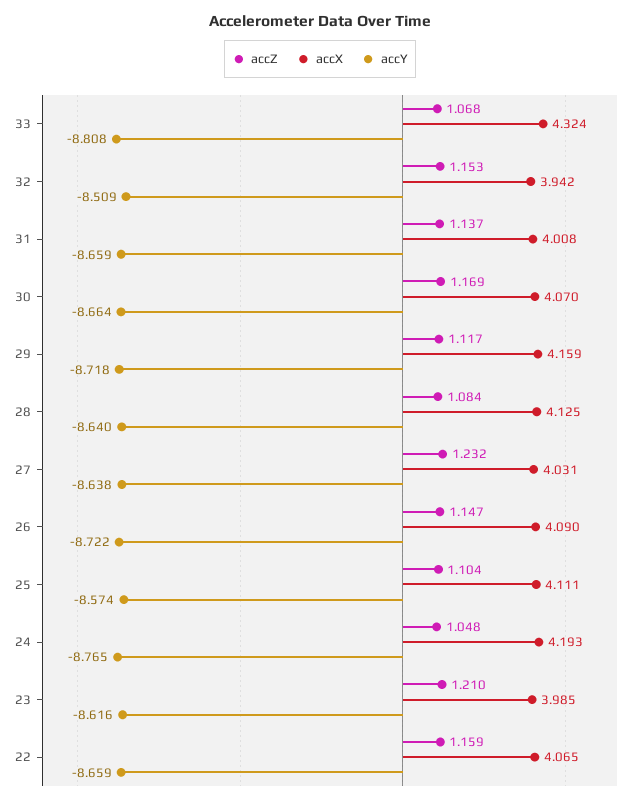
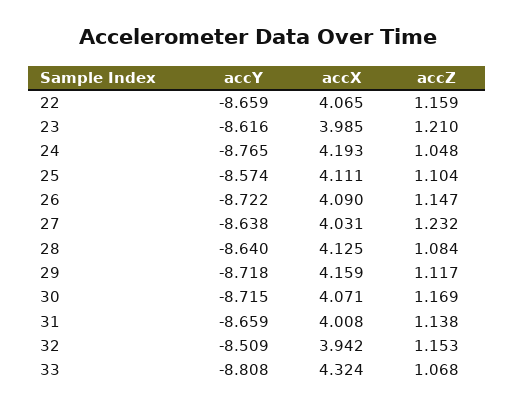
accZ, 31: 1.137 -> 1.138
accX, 30: 4.07 -> 4.071
accY, 30: -8.664 -> -8.715

